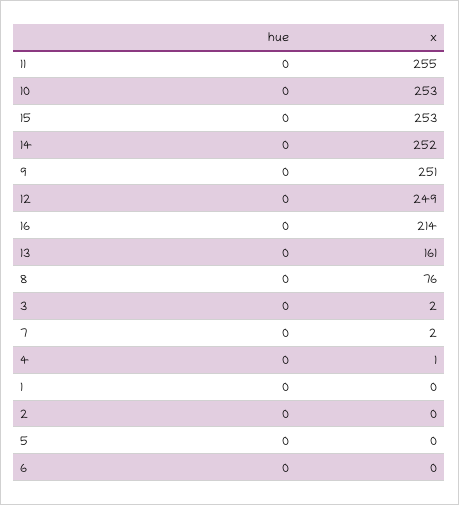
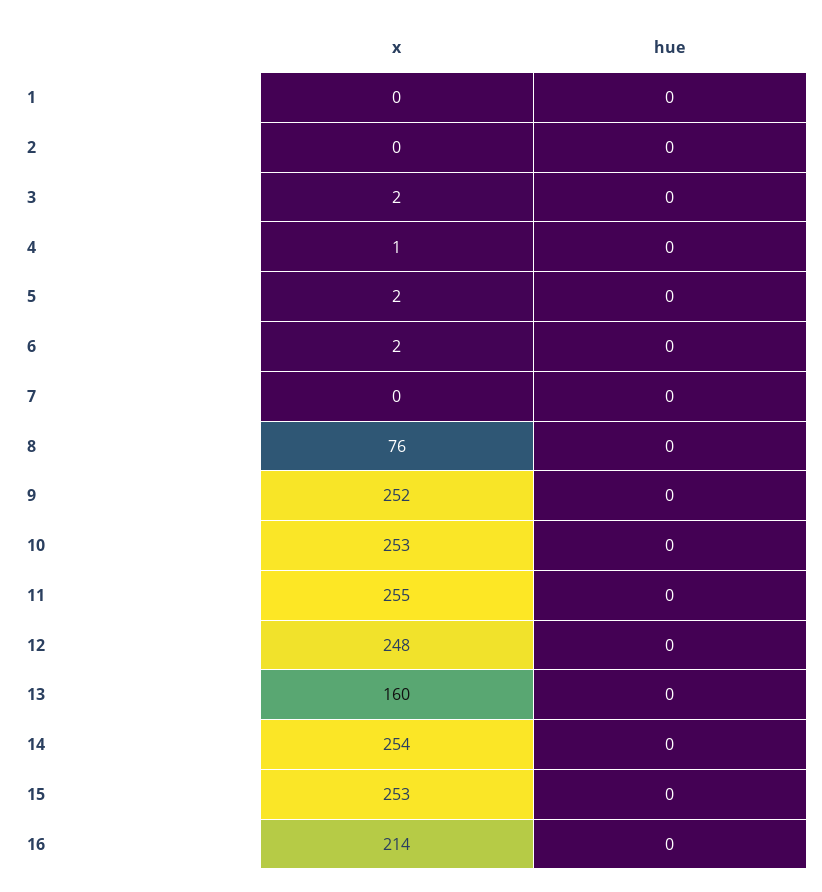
x, 14: 252 -> 254
x, 9: 251 -> 252
x, 12: 249 -> 248
x, 13: 161 -> 160
x, 7: 2 -> 0
x, 5: 0 -> 2
x, 6: 0 -> 2

